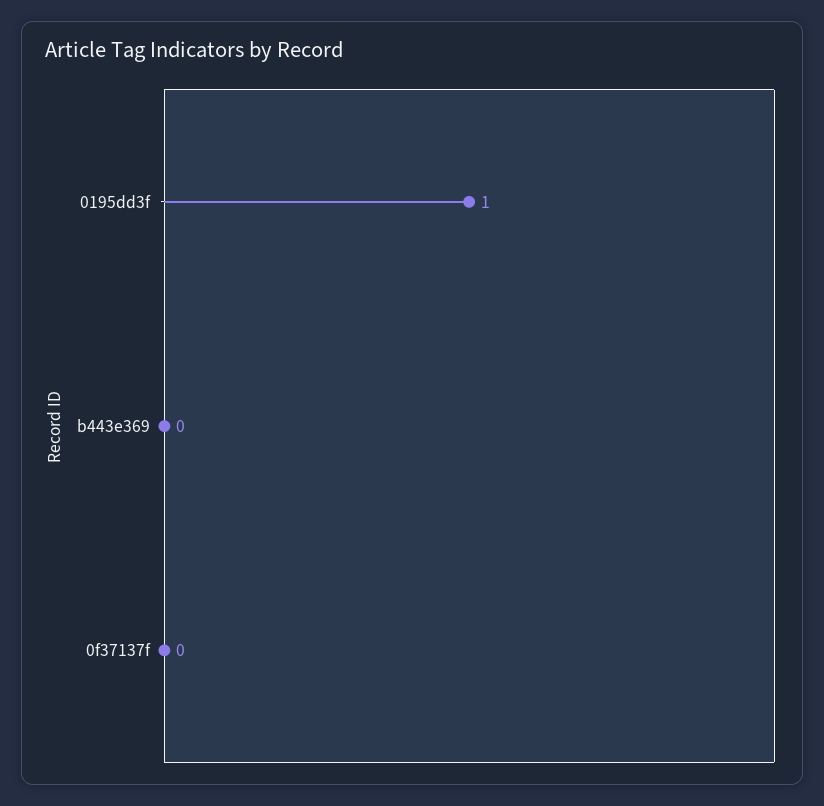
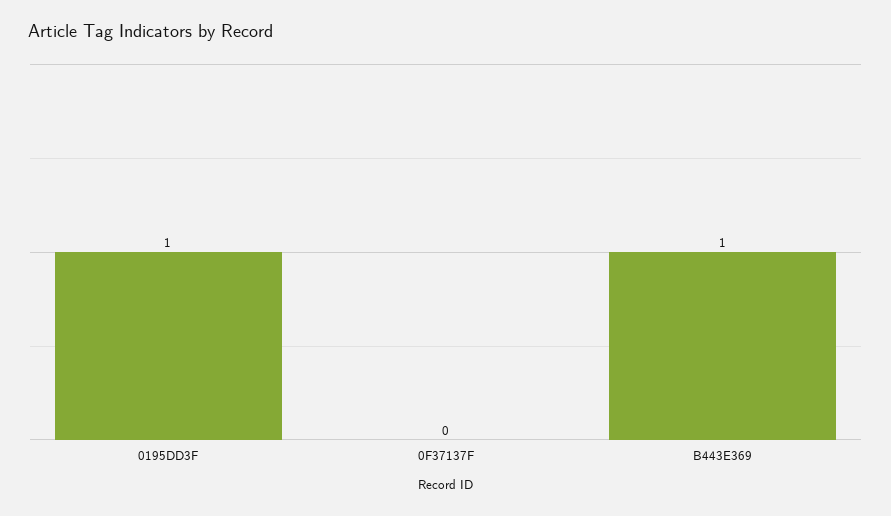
b443e369: 0 -> 1

